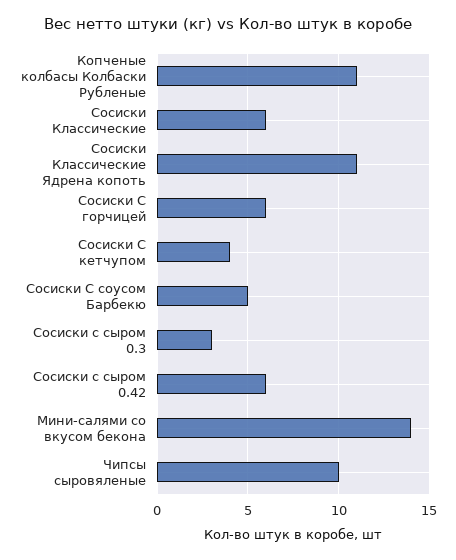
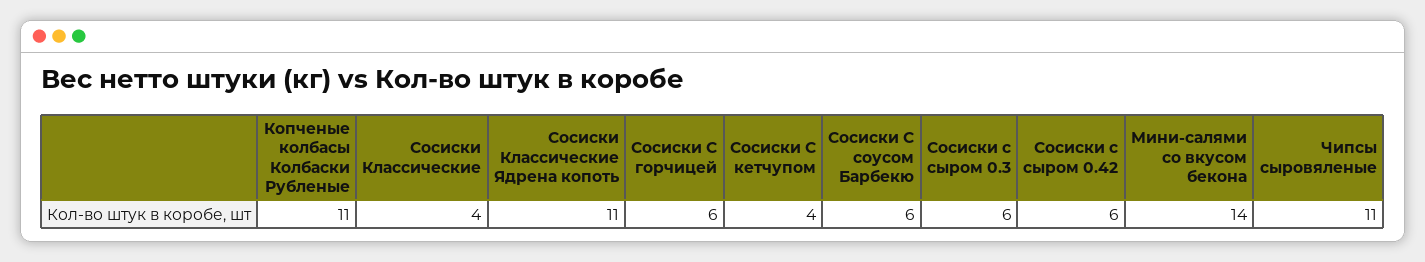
Сосиски Классические: 6 -> 4
Сосиски С соусом Барбекю: 5 -> 6
Сосиски с сыром 0.3: 3 -> 6
Чипсы сыровяленые: 10 -> 11

